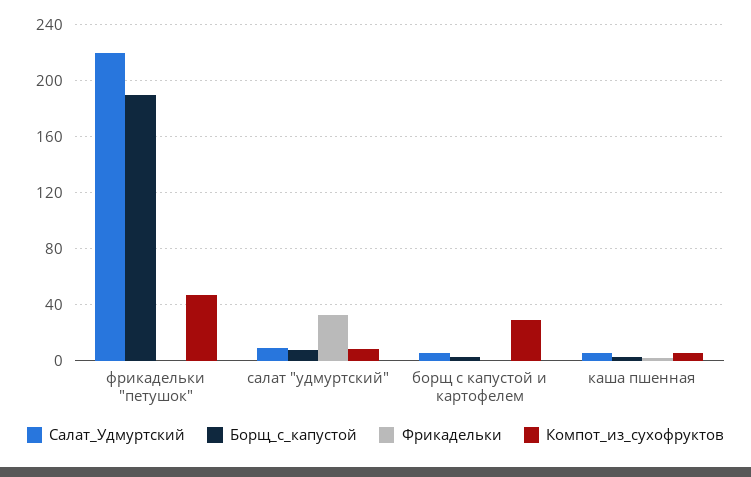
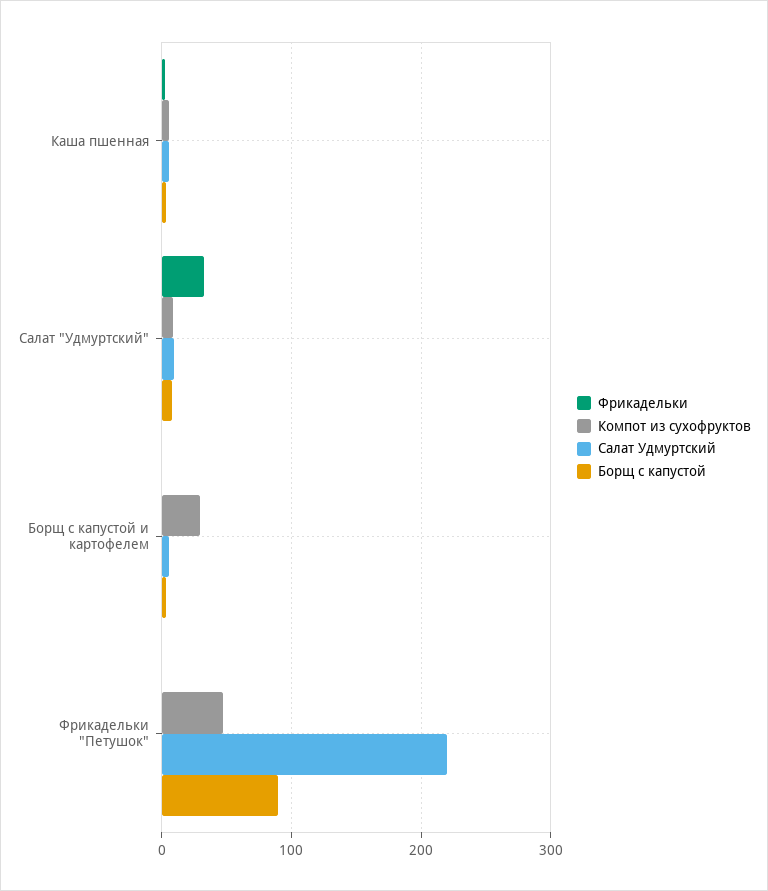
Борщ_с_капустой, фрикадельки "петушок": 190 -> 90

